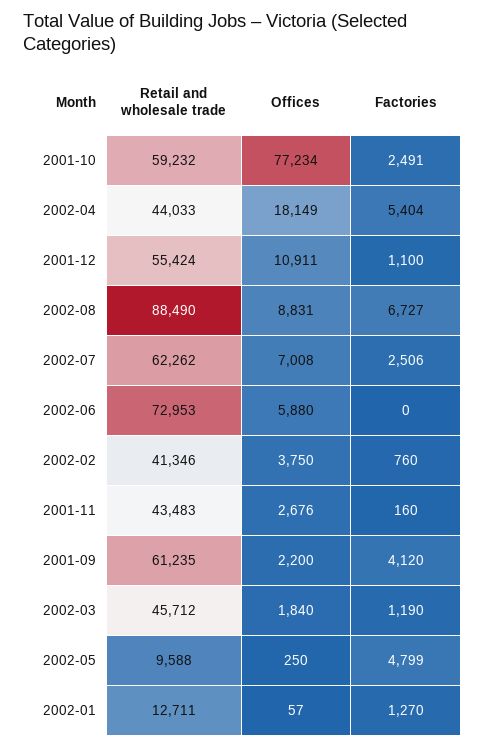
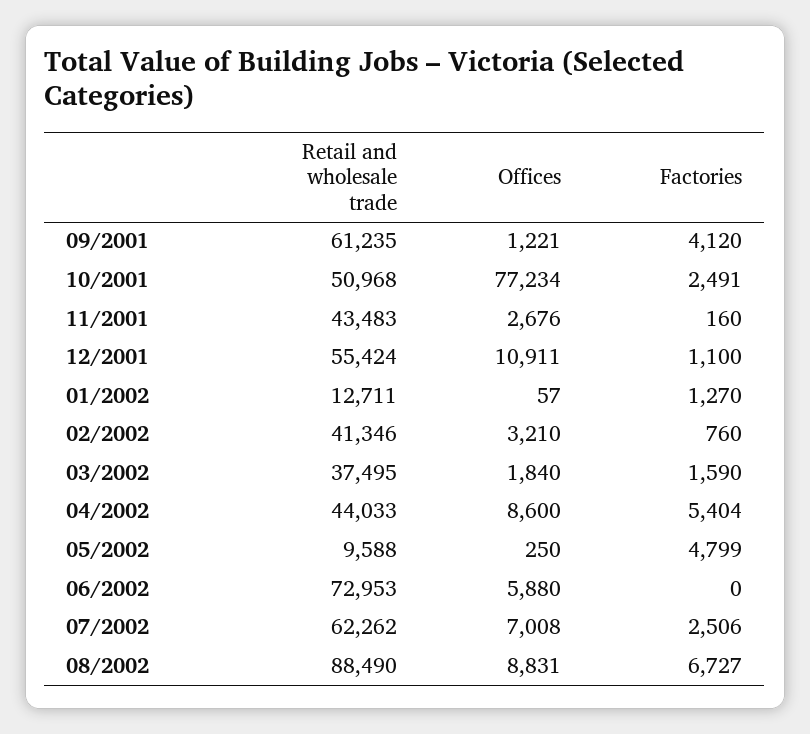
Retail and wholesale trade, 2001-10: 59232 -> 50968
Offices, 2002-04: 18149 -> 8600
Offices, 2002-02: 3750 -> 3210
Offices, 2001-09: 2200 -> 1221
Retail and wholesale trade, 2002-03: 45712 -> 37495
Factories, 2002-03: 1190 -> 1590

